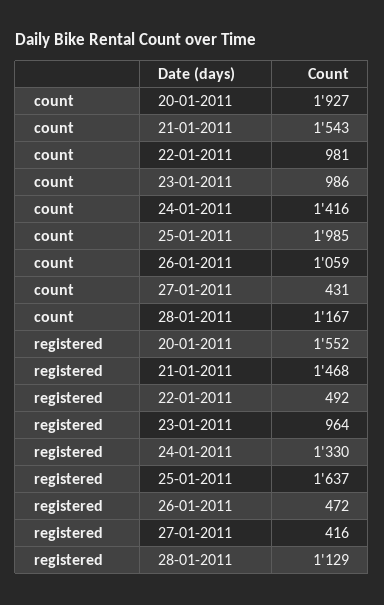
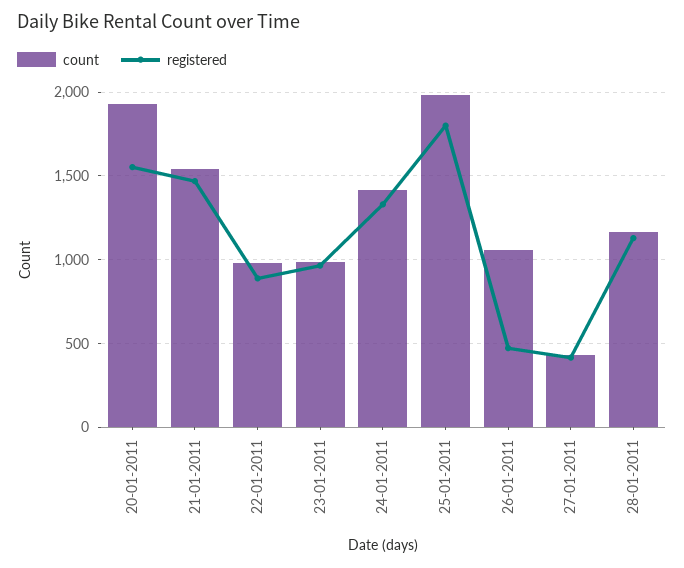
registered, 22-01-2011: 492 -> 900
registered, 25-01-2011: 1637 -> 1800

